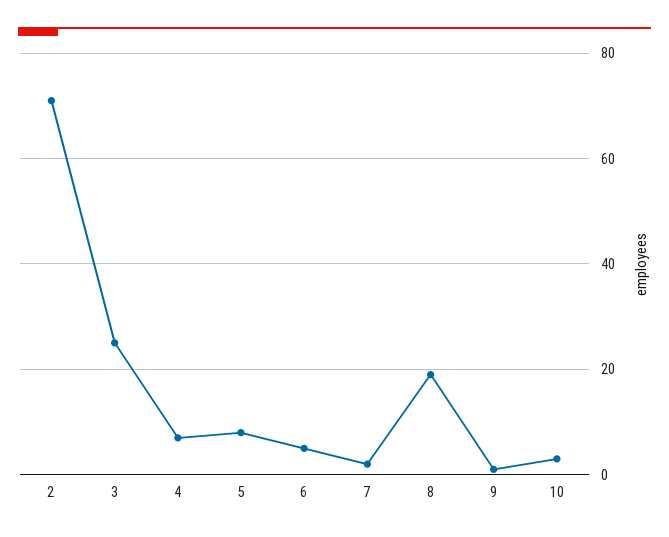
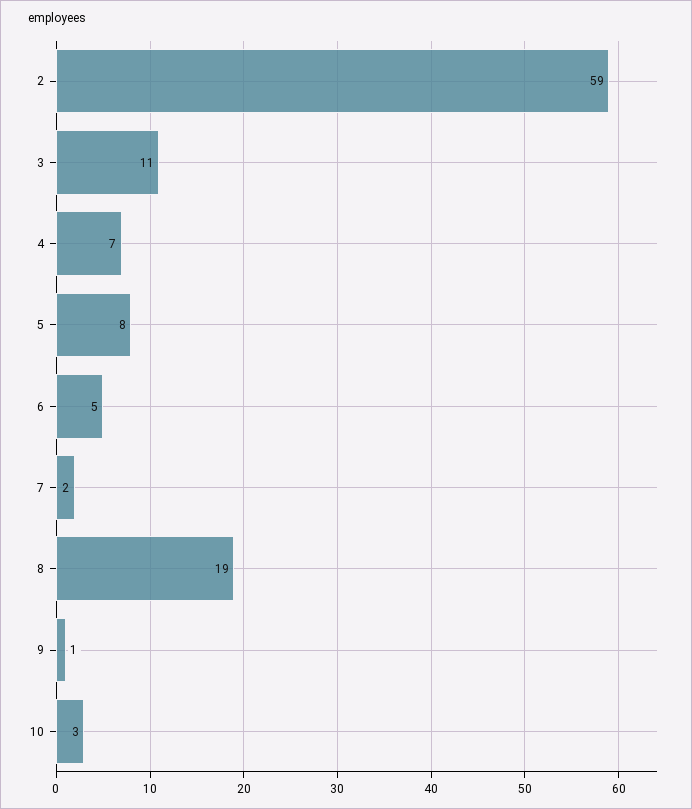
2: 70 -> 59
3: 25 -> 11

